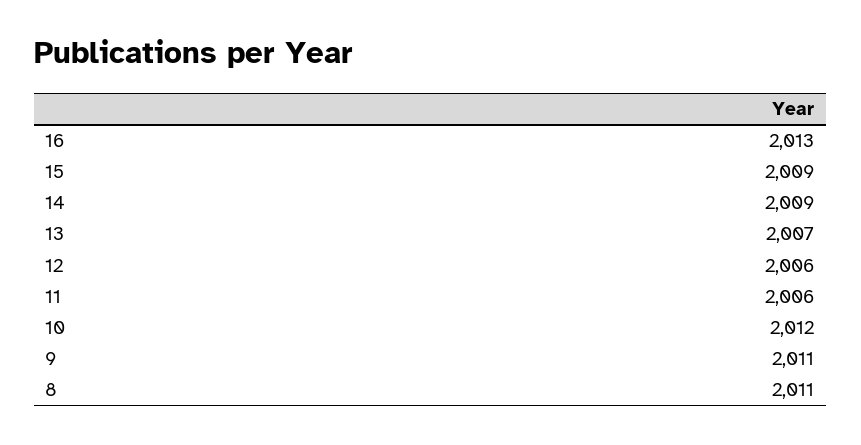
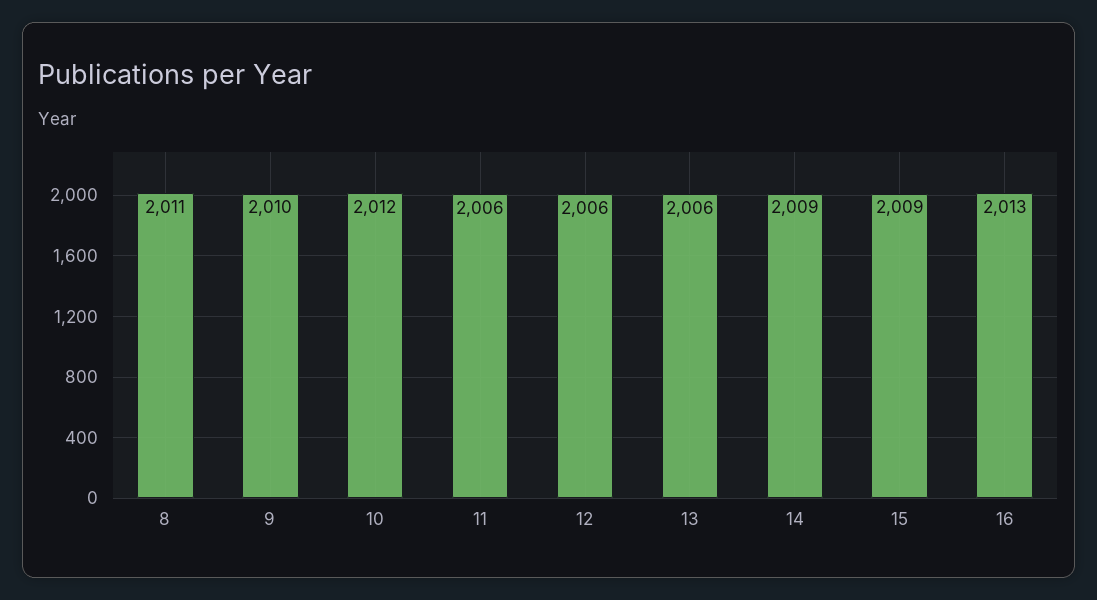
13: 2007 -> 2006
9: 2011 -> 2010

